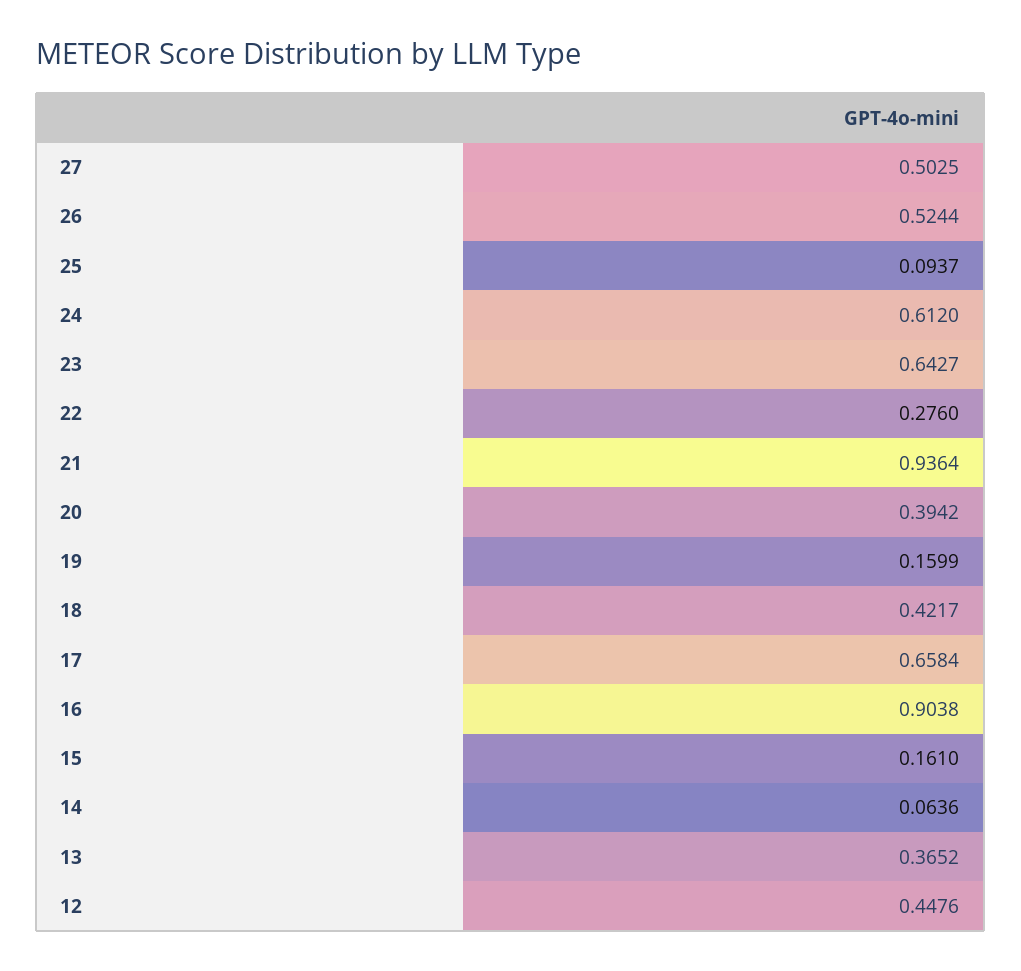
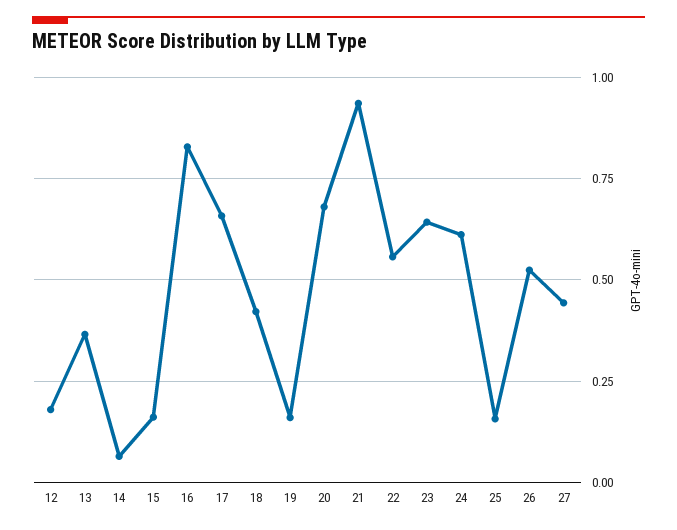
27: 0.5025 -> 0.45
25: 0.0937 -> 0.15
22: 0.276 -> 0.55
20: 0.3942 -> 0.675
16: 0.9038 -> 0.825
12: 0.4476 -> 0.175

